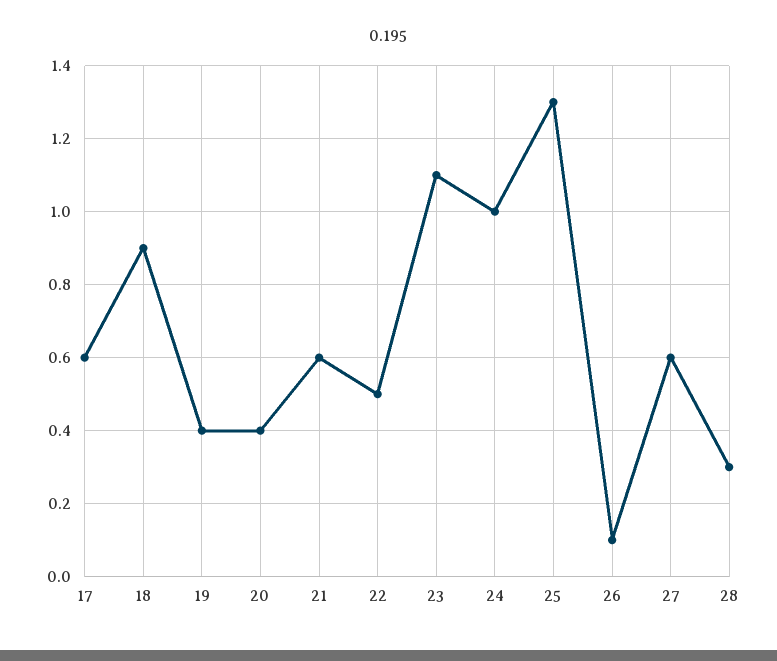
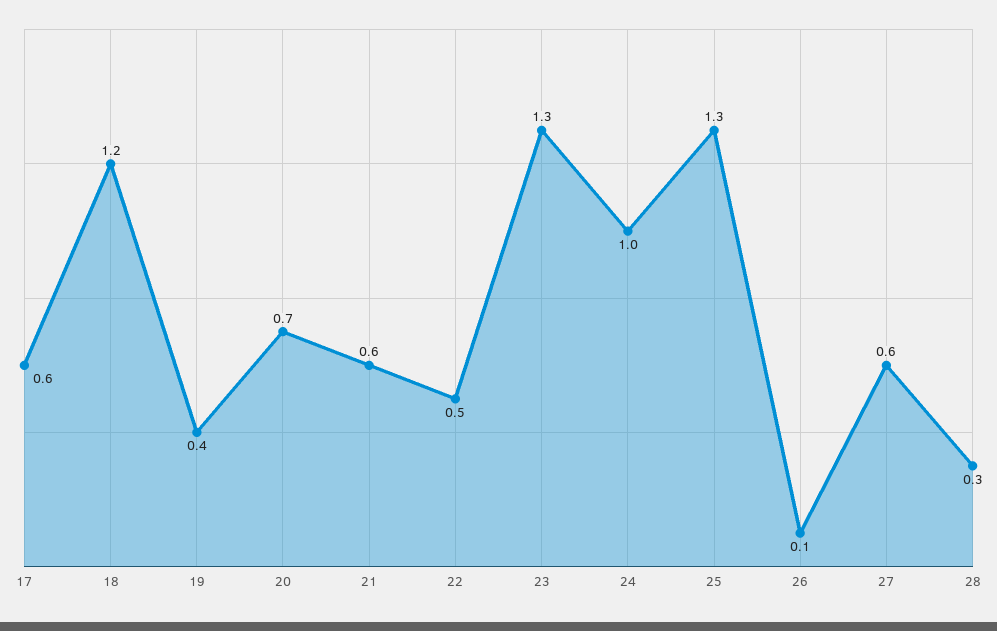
18: 0.9 -> 1.2
20: 0.4 -> 0.7
23: 1.1 -> 1.3

